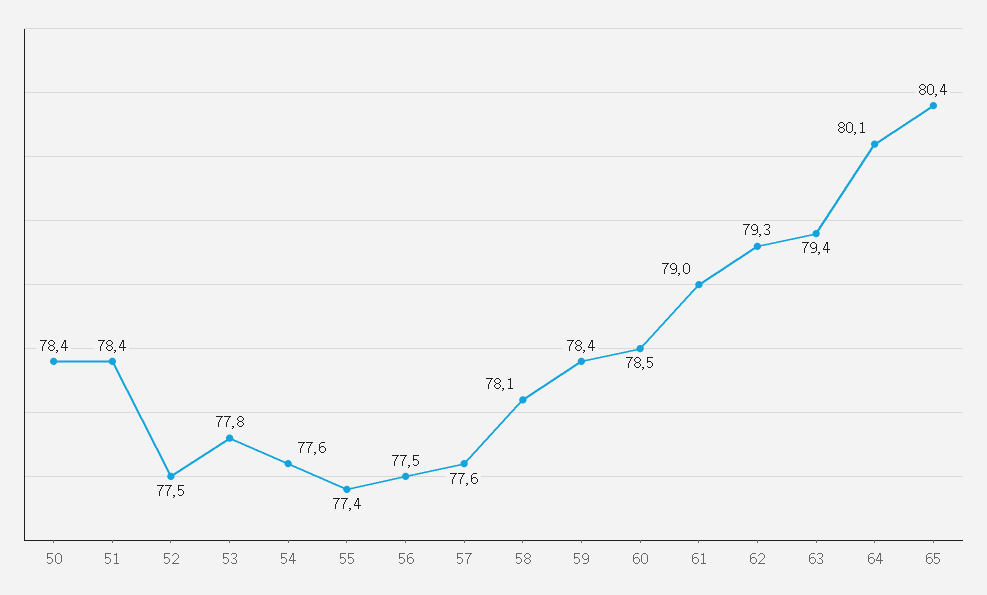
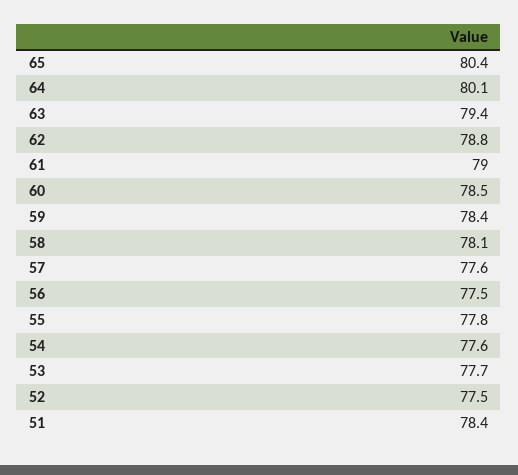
50: 78.4 -> none
53: 77.8 -> 77.7
55: 77.4 -> 77.8
62: 79.3 -> 78.8

